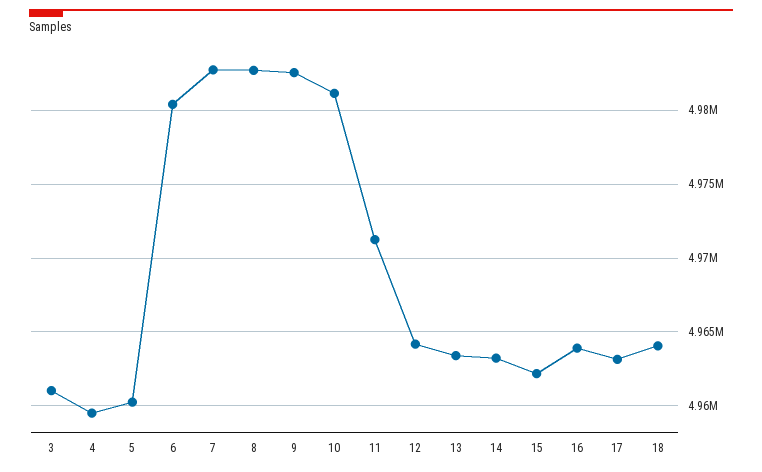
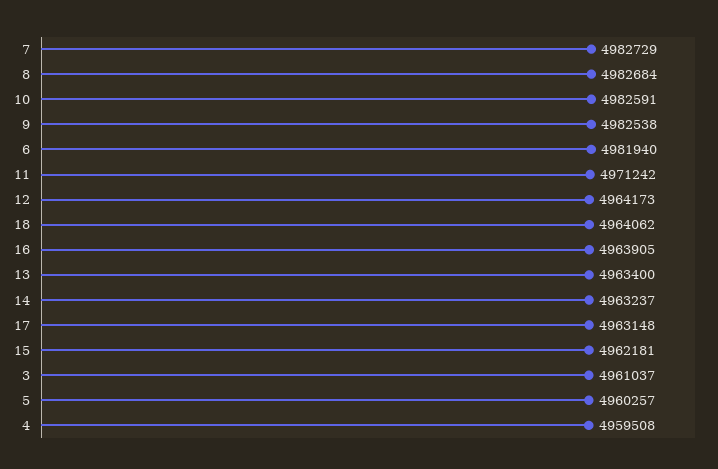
6: 4980500 -> 4981940
10: 4981000 -> 4982591

